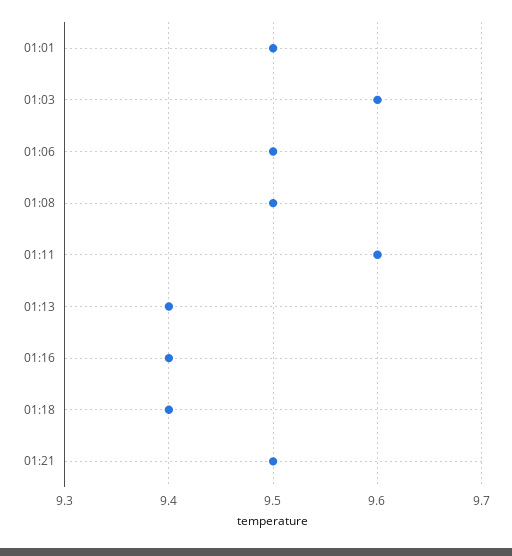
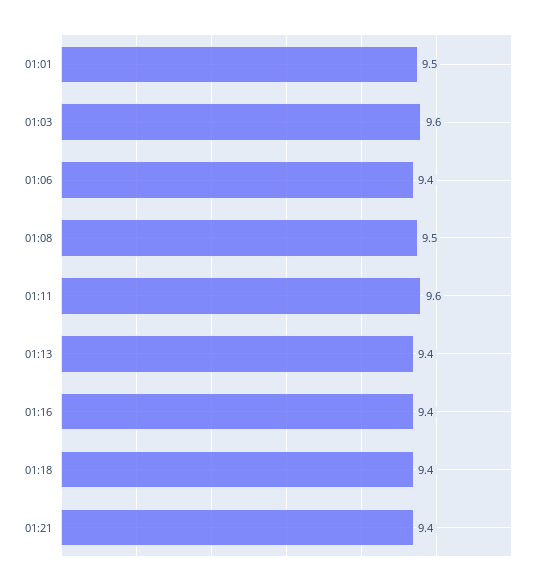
01:06: 9.5 -> 9.4
01:21: 9.5 -> 9.4

